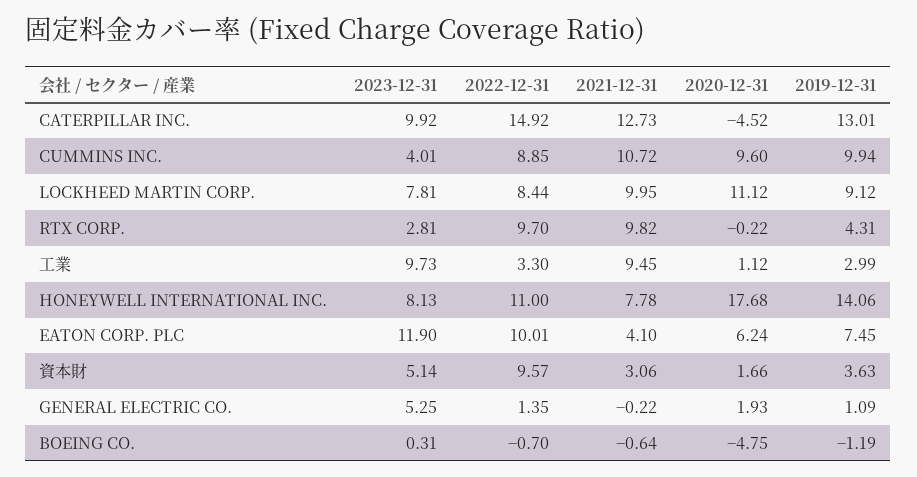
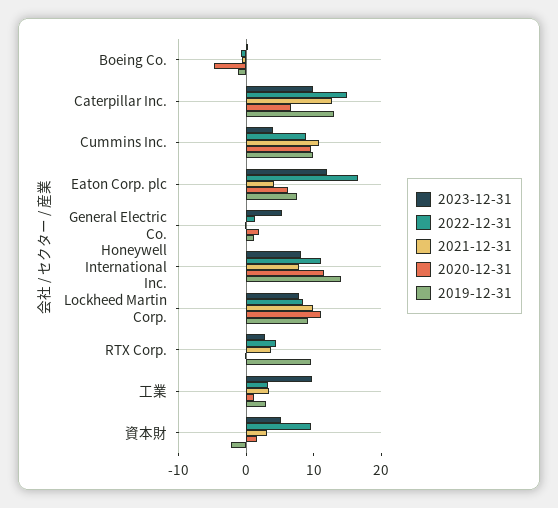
2020-12-31, CATERPILLAR INC.: -4.52 -> 6
2022-12-31, RTX CORP.: 9.7 -> 4
2021-12-31, RTX CORP.: 9.82 -> 4
2019-12-31, RTX CORP.: 4.31 -> 10
2021-12-31, 工業: 9.45 -> 4
2020-12-31, HONEYWELL INTERNATIONAL INC.: 17.68 -> 12
2022-12-31, EATON CORP. PLC: 10.01 -> 16
2019-12-31, 資本財: 3.63 -> -2

